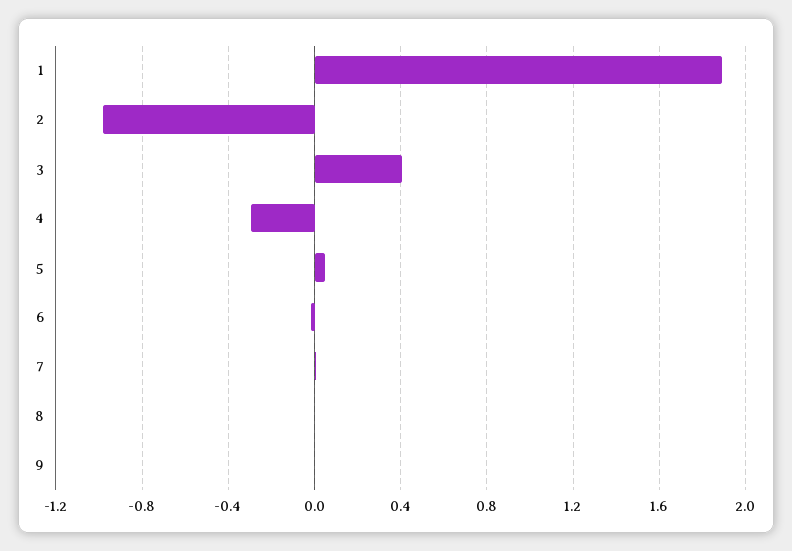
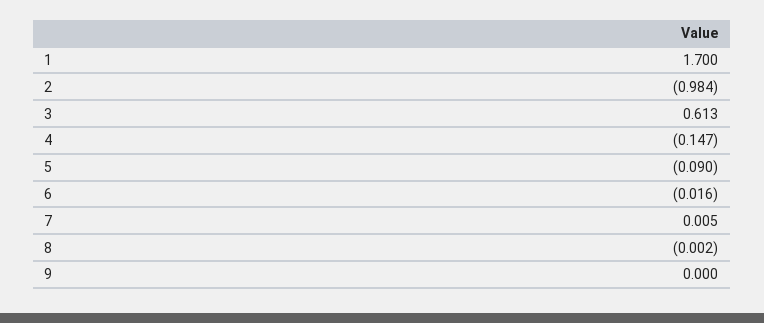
1: 1.9 -> 1.7
3: 0.4 -> 0.613
4: -0.3 -> -0.147
5: 0.05 -> -0.09

